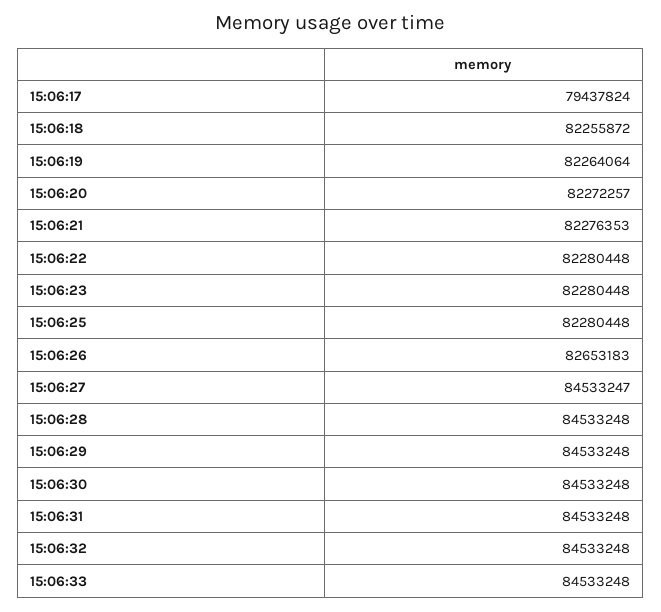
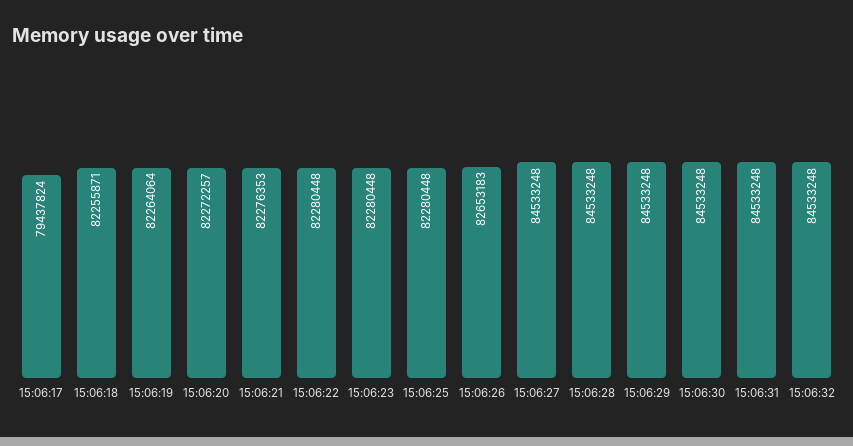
15:06:18: 82255872 -> 82255871
15:06:27: 84533247 -> 84533248
15:06:33: 84533248 -> none

